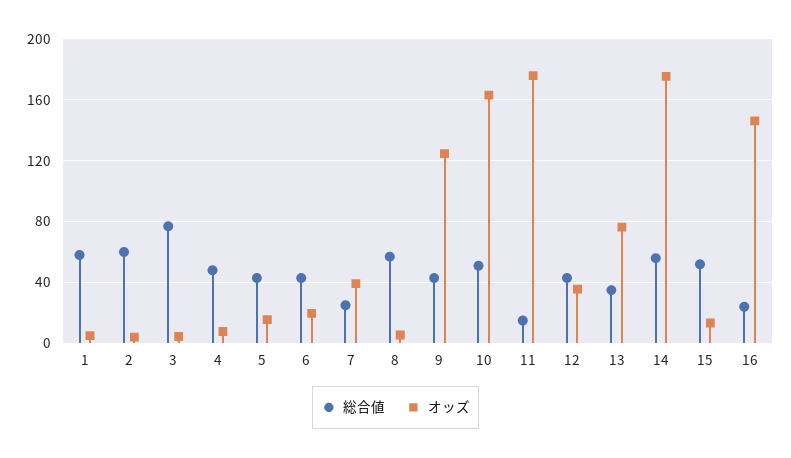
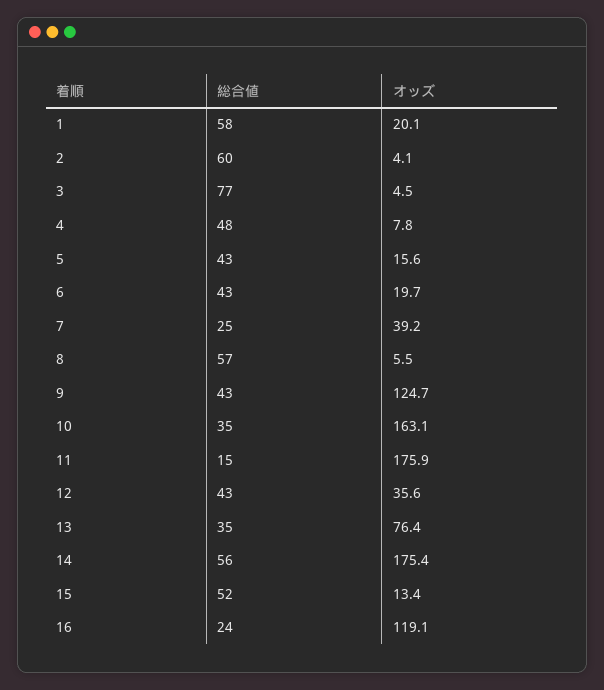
オッズ, 1: 5 -> 20.1
総合値, 10: 50 -> 35
オッズ, 16: 145 -> 119.1

